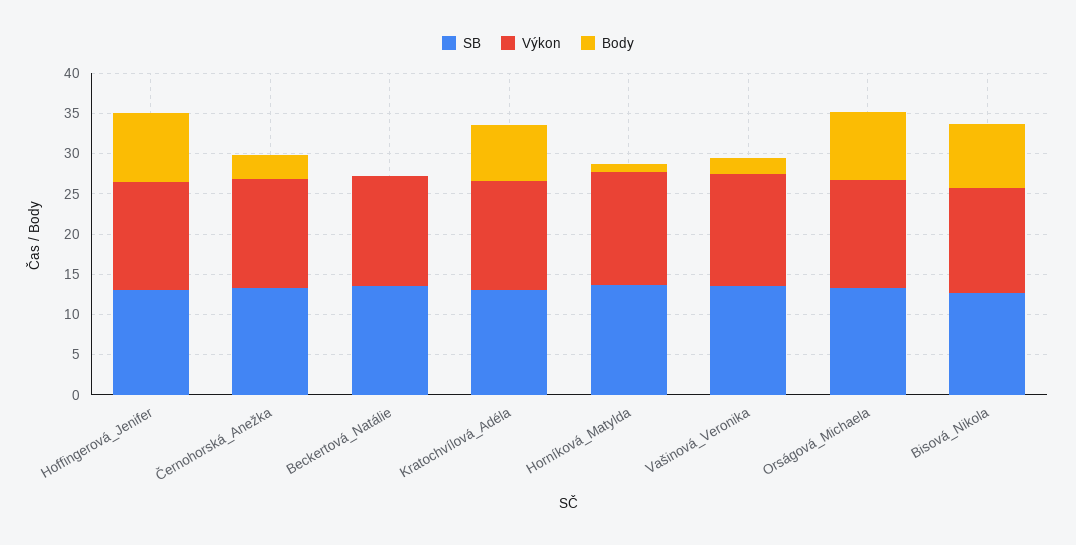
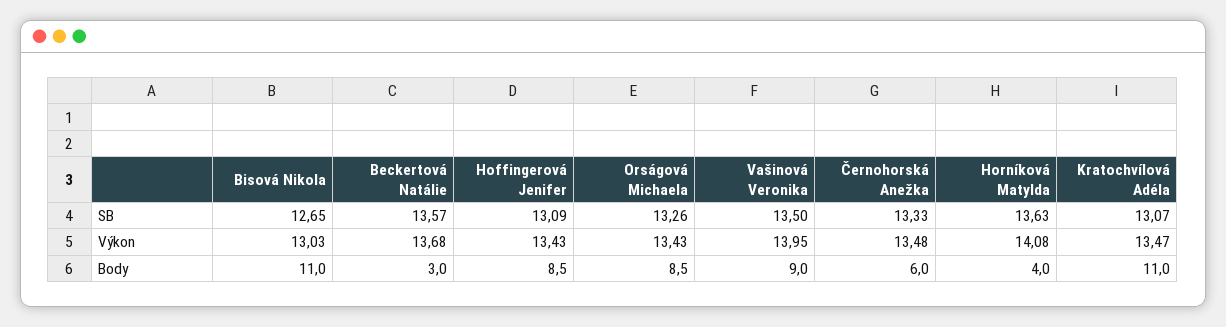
Body, Černohorská_Anežka: 3 -> 6
Body, Beckertová_Natálie: 0 -> 3
Body, Kratochvílová_Adéla: 7 -> 11
Body, Horníková_Matylda: 1 -> 4
Body, Vašinová_Veronika: 2 -> 9
Body, Bisová_Nikola: 8 -> 11

